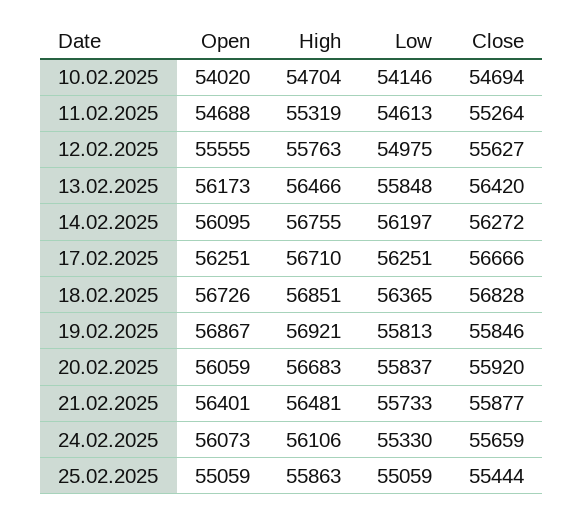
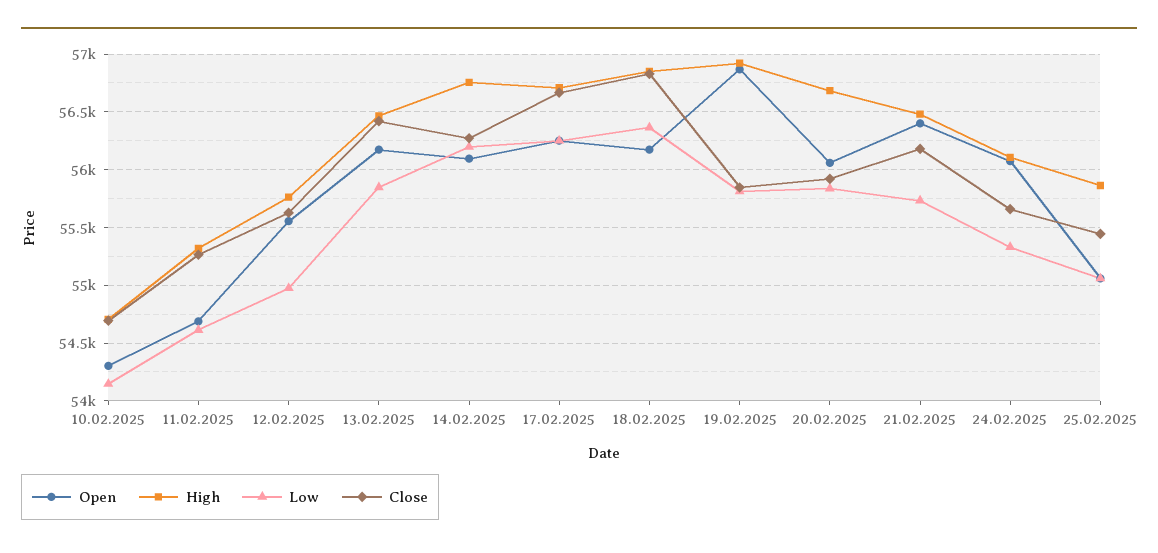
Open, 10.02.2025: 54020 -> 54300
Open, 18.02.2025: 56726 -> 56200
Close, 21.02.2025: 55877 -> 56200

